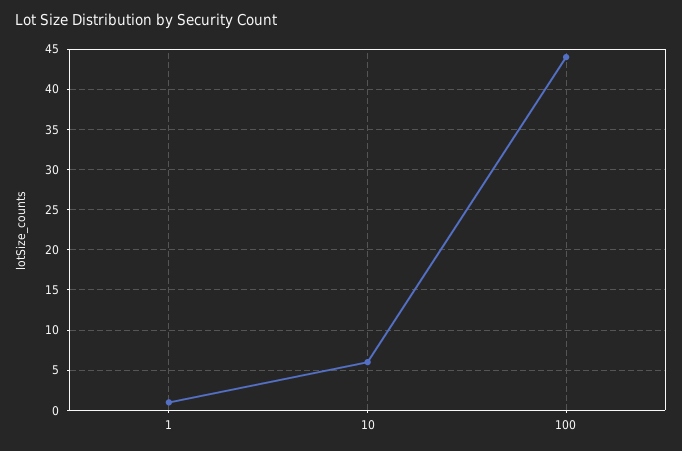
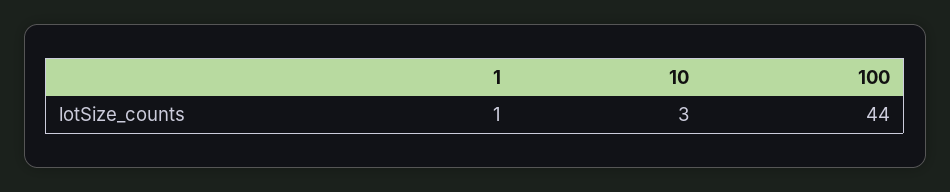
10: 6 -> 3

